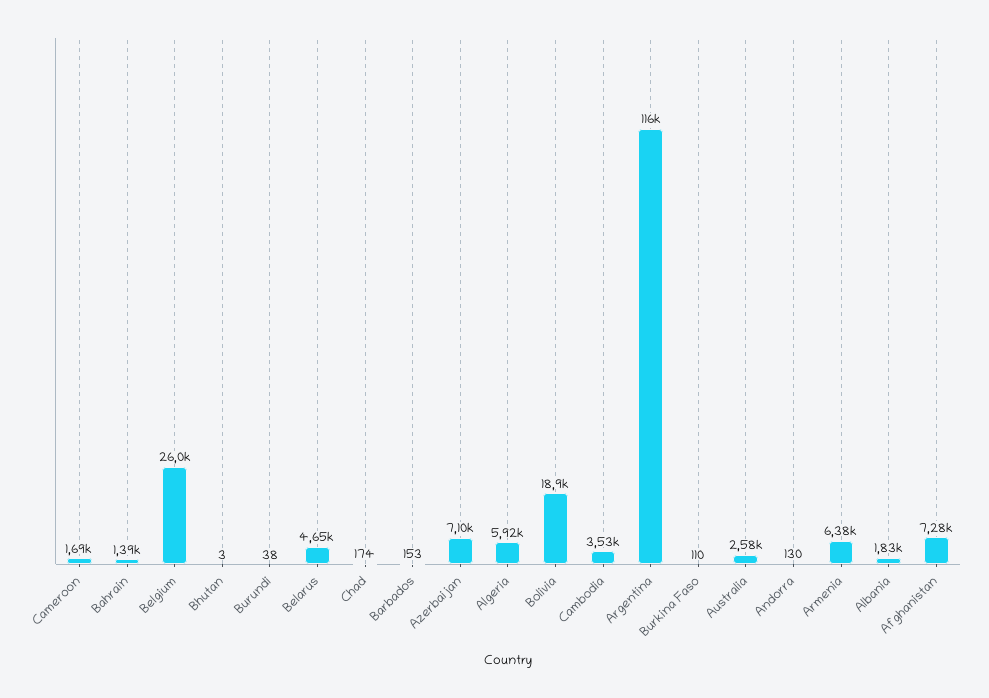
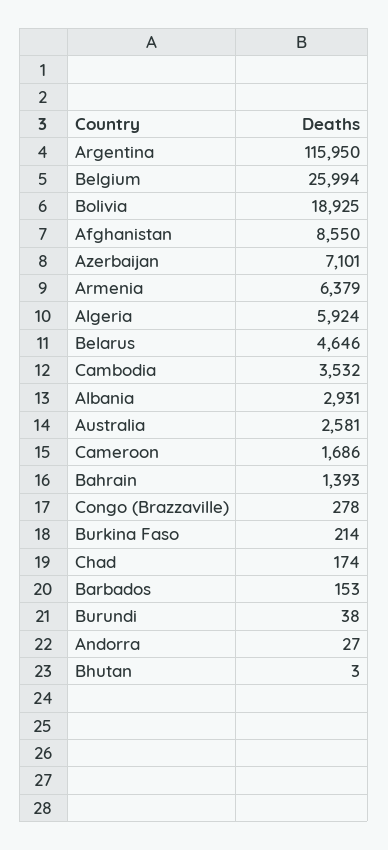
Burkina Faso: 110 -> 214
Andorra: 130 -> 27
Albania: 1830 -> 2931
Afghanistan: 7280 -> 8550
Congo (Brazzaville): none -> 278

